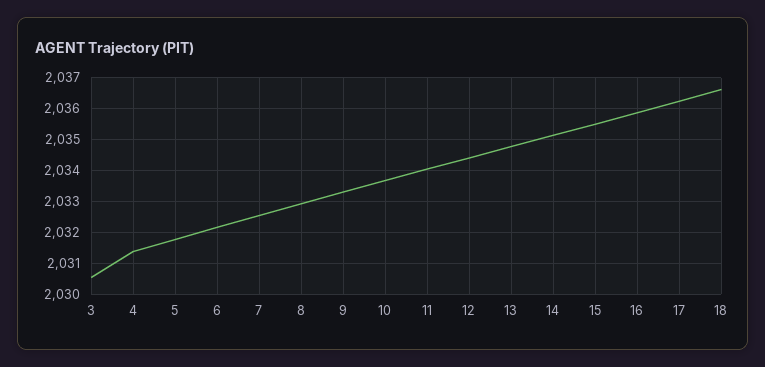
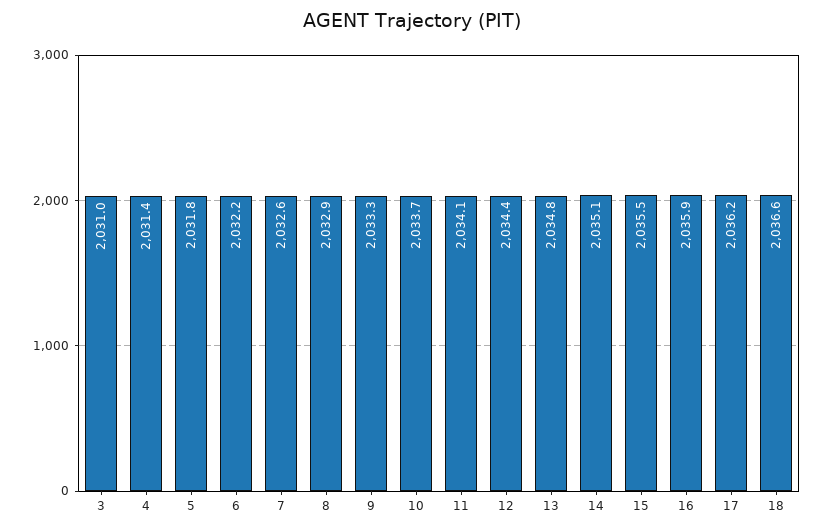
3: 2030.6 -> 2031

